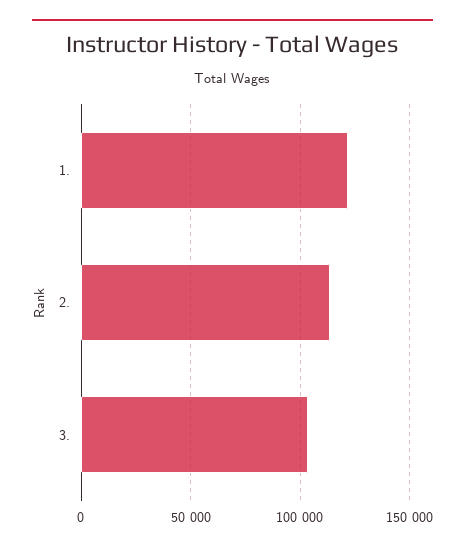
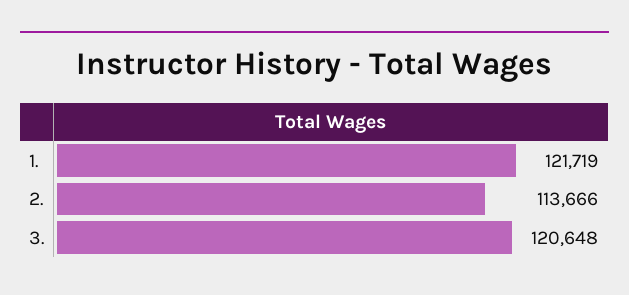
3.: 105000 -> 120648

